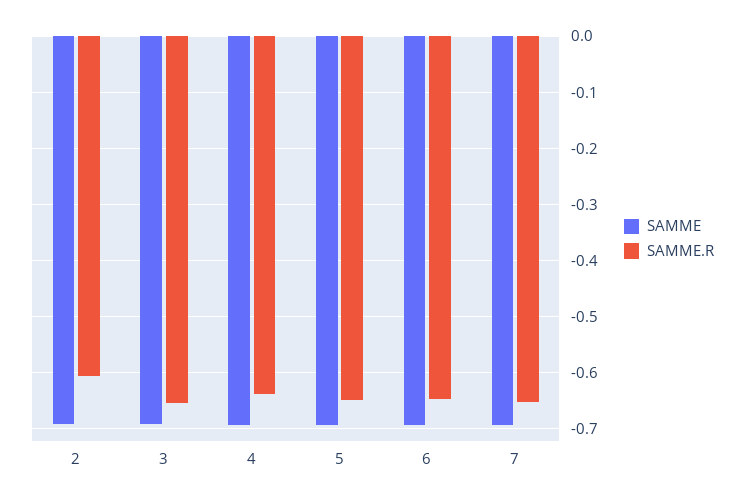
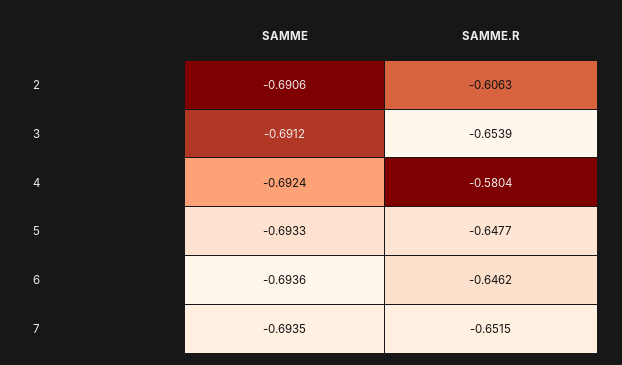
SAMME.R, 4: -0.64 -> -0.5804

